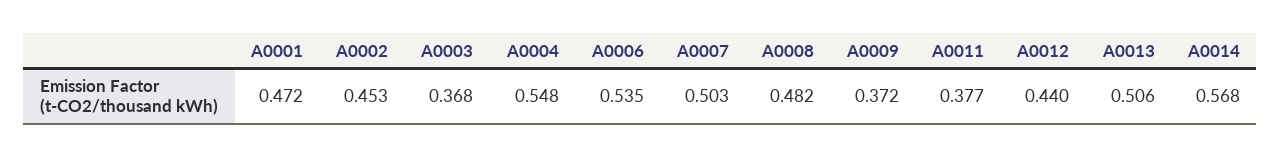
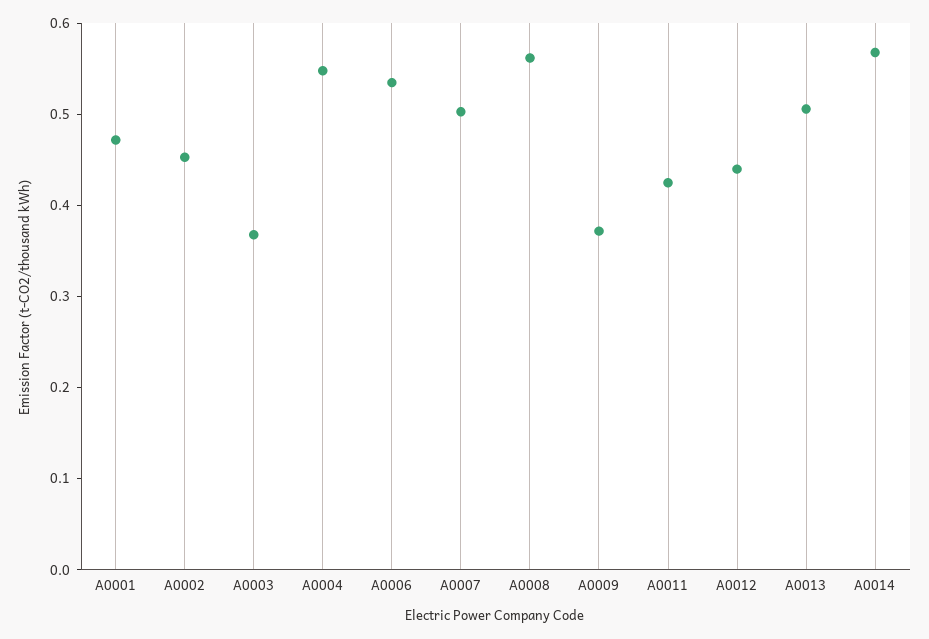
A0008: 0.482 -> 0.56
A0011: 0.377 -> 0.42

